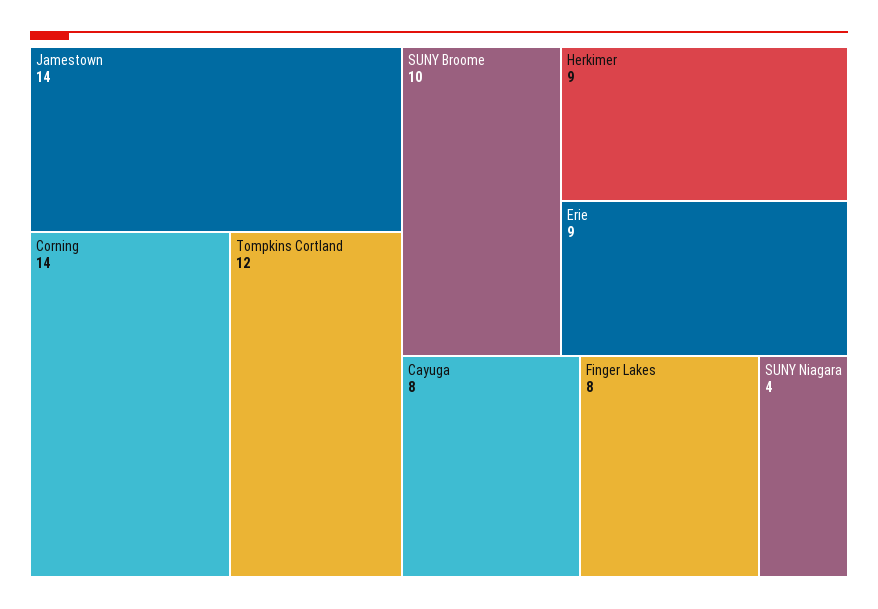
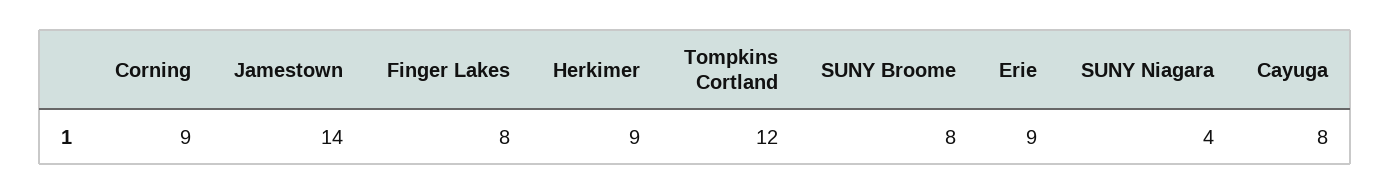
Corning: 14 -> 9
SUNY Broome: 10 -> 8

